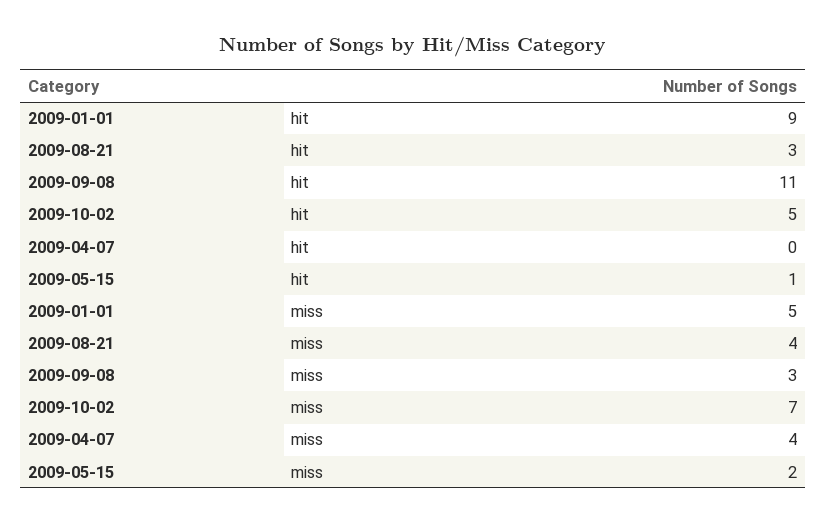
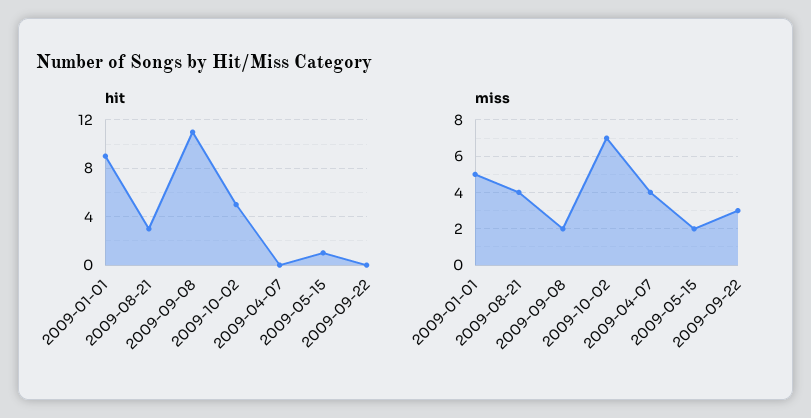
miss, 2009-09-08: 3 -> 2
hit, 2009-09-22: none -> 0
miss, 2009-09-22: none -> 3

